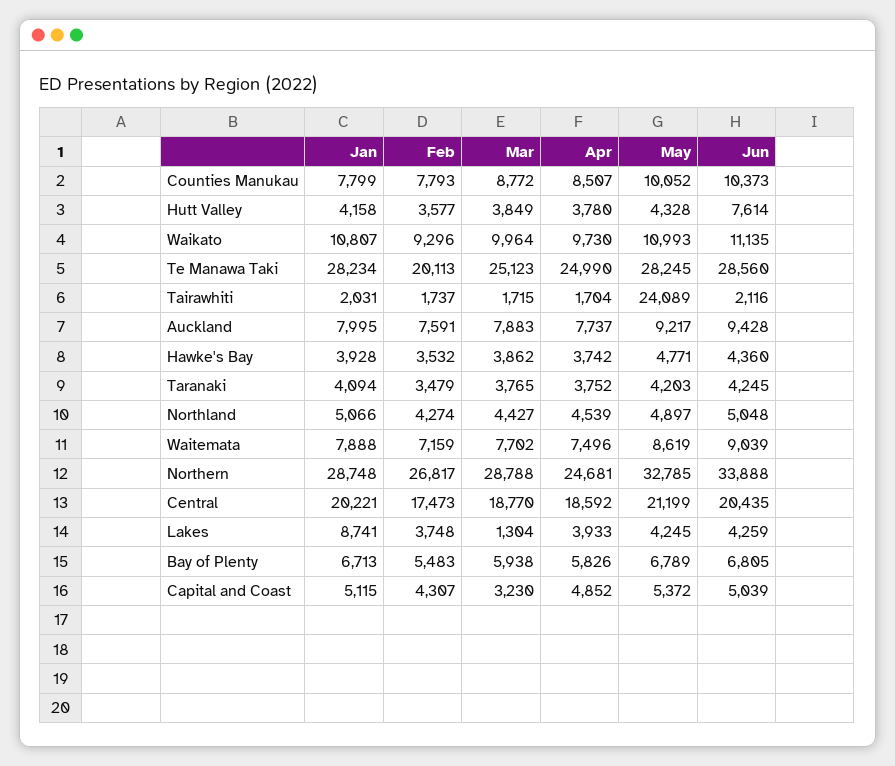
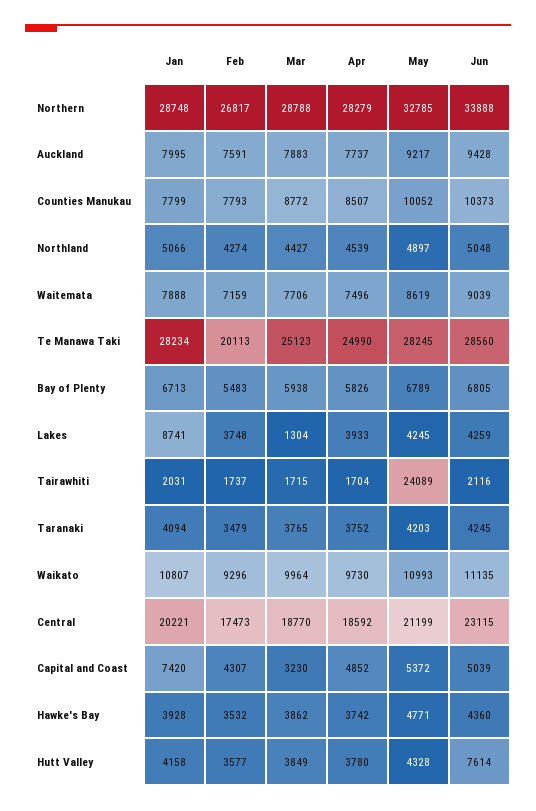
Mar, Waitemata: 7702 -> 7706
Apr, Northern: 24681 -> 28279
Jun, Central: 20435 -> 23115
Jan, Capital and Coast: 5115 -> 7420

